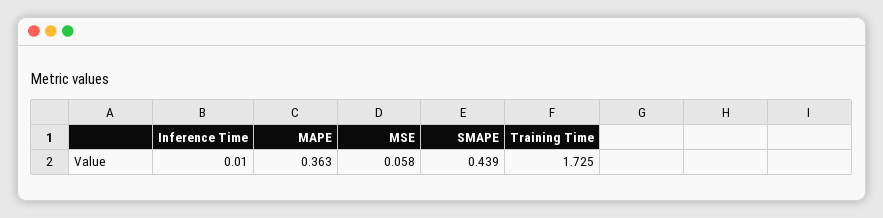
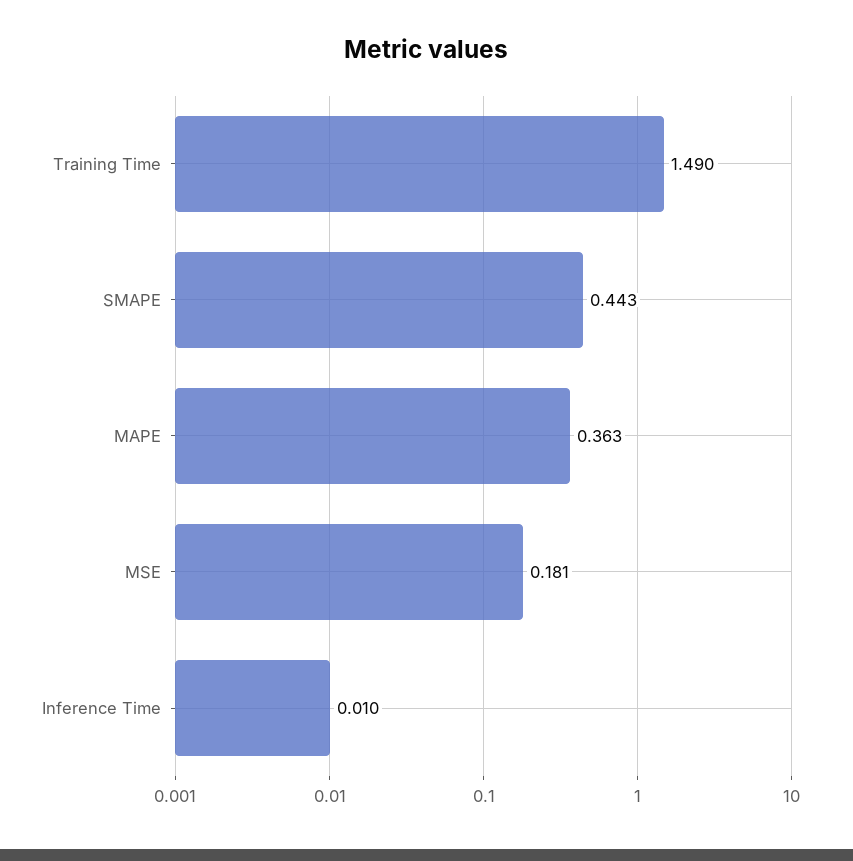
MSE: 0.058 -> 0.181
SMAPE: 0.439 -> 0.443
Training Time: 1.725 -> 1.49

